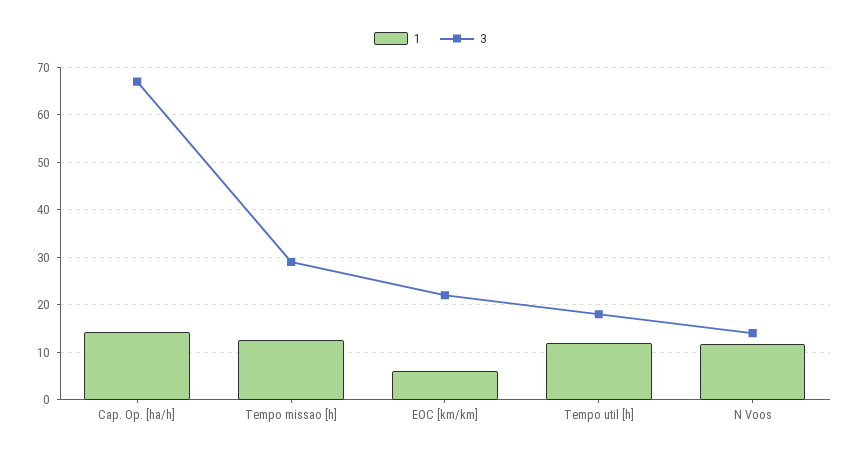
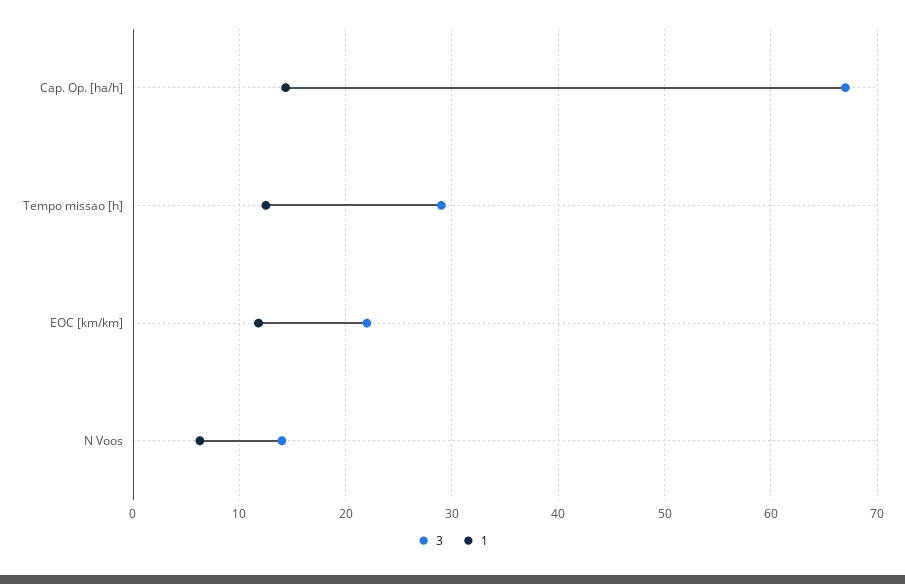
1, EOC [km/km]: 6 -> 12
1, Tempo util [h]: 12 -> none
3, Tempo util [h]: 18 -> none
1, N Voos: 12 -> 6

